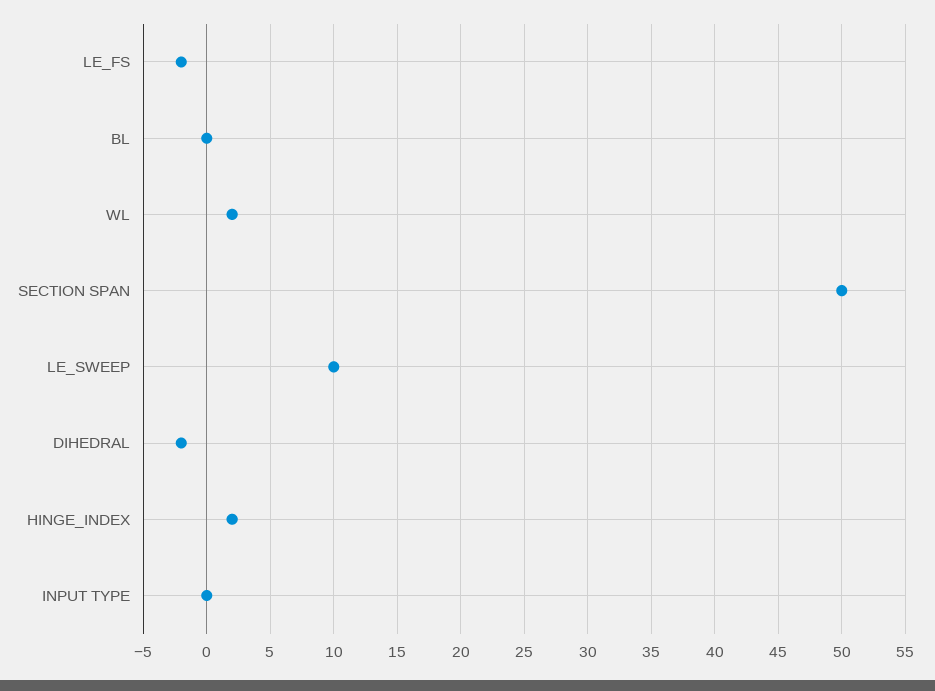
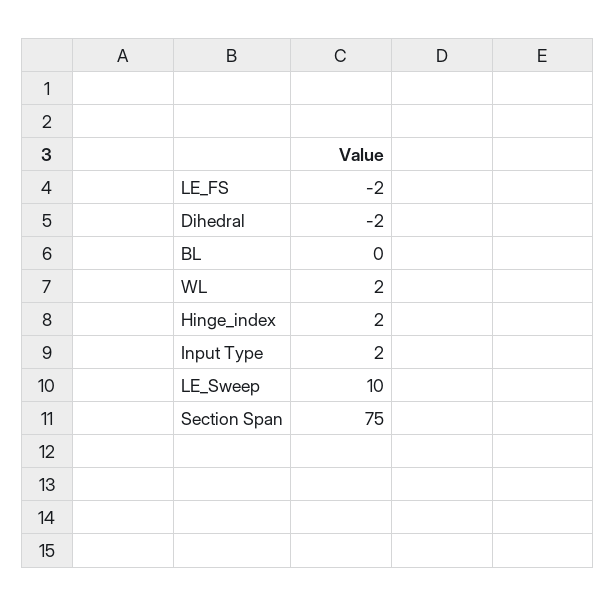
SECTION SPAN: 50 -> 75
INPUT TYPE: 0 -> 2

